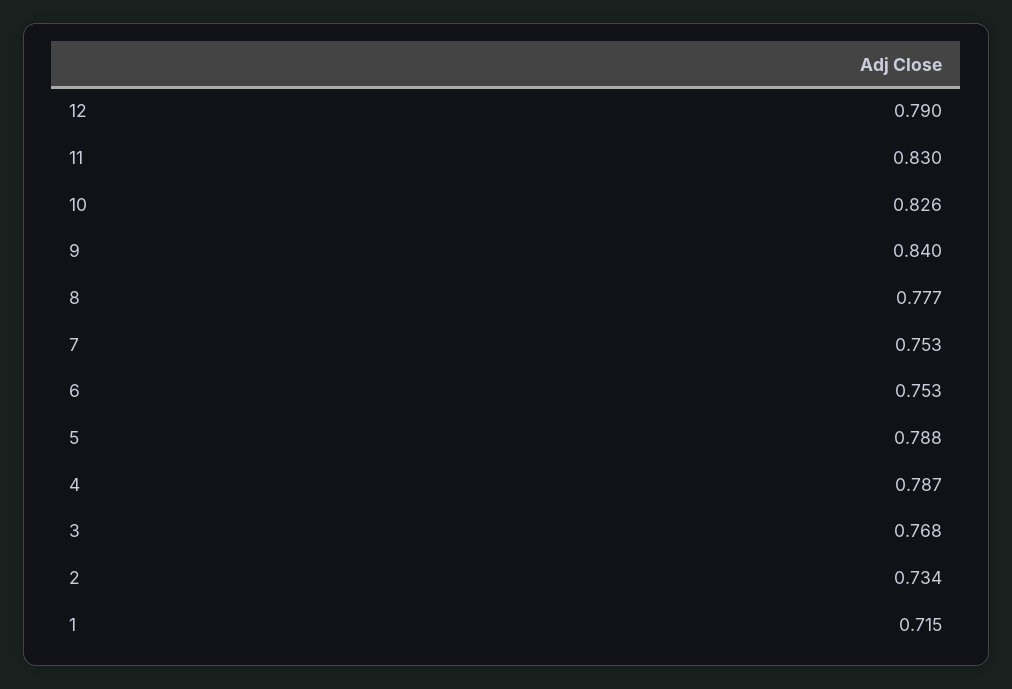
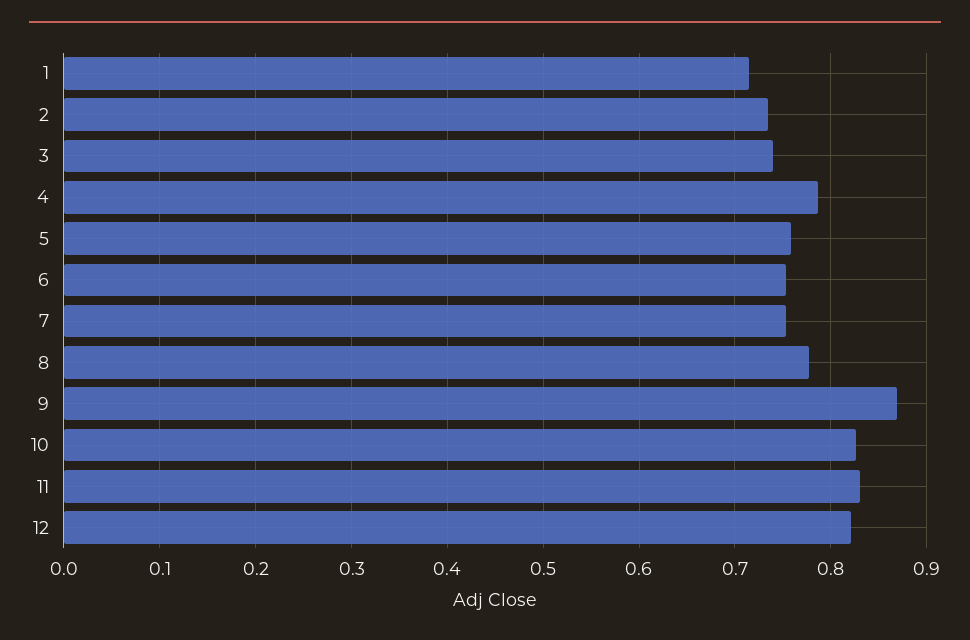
12: 0.79 -> 0.82
9: 0.84 -> 0.87
5: 0.788 -> 0.76
3: 0.768 -> 0.74

